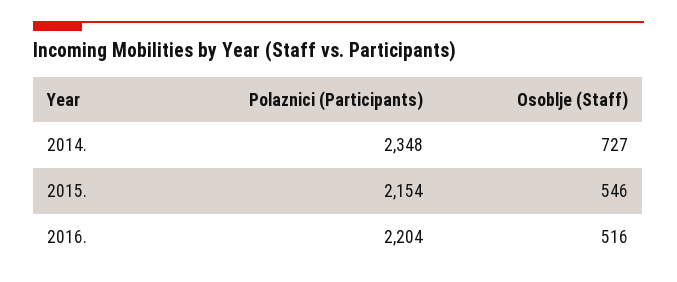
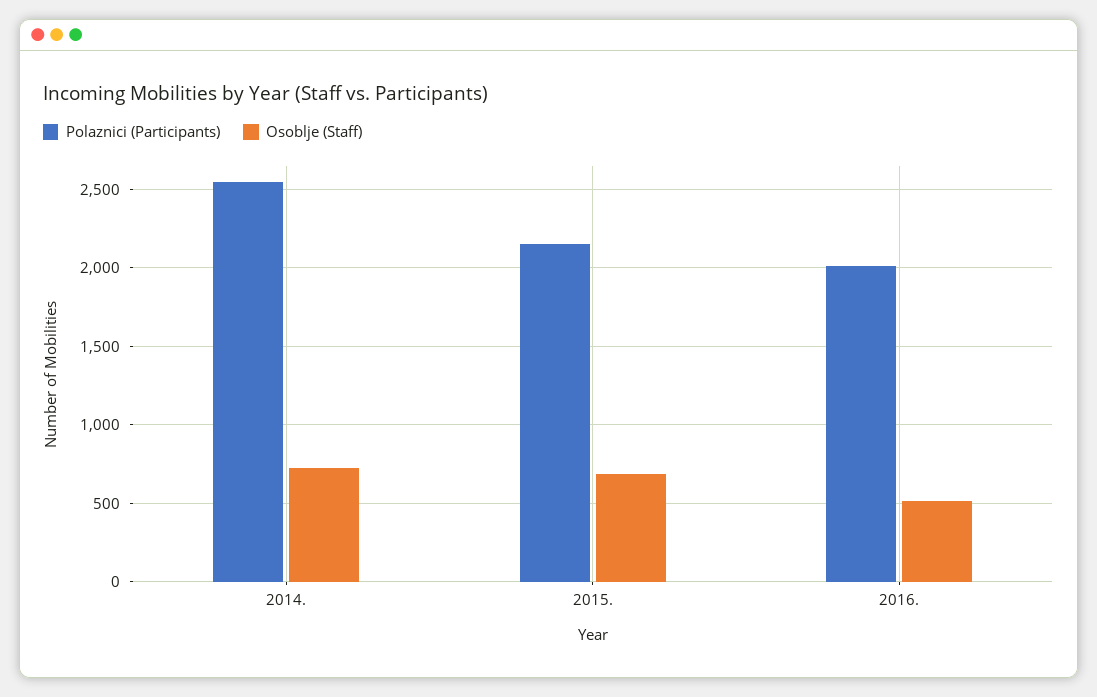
Polaznici (Participants), 2014.: 2348 -> 2550
Osoblje (Staff), 2015.: 546 -> 700
Polaznici (Participants), 2016.: 2204 -> 2000

